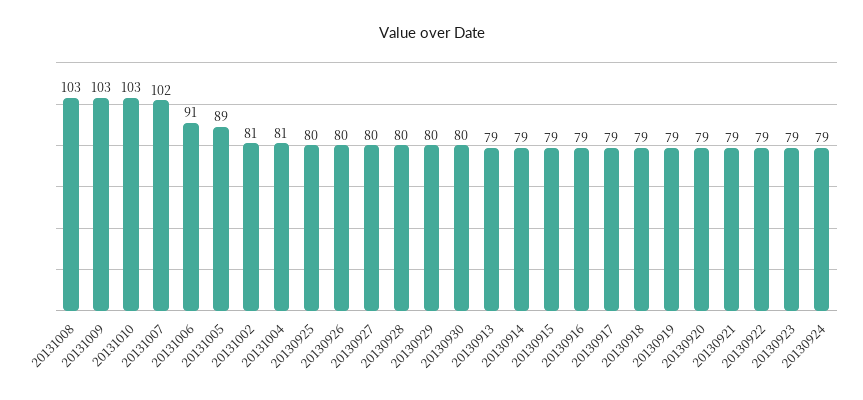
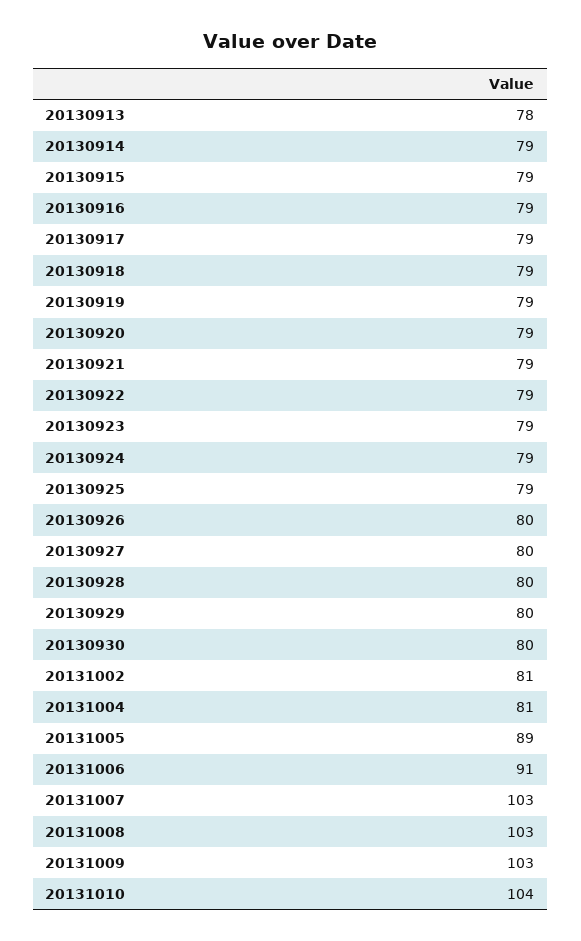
20131010: 103 -> 104
20131007: 102 -> 103
20130925: 80 -> 79
20130913: 79 -> 78

